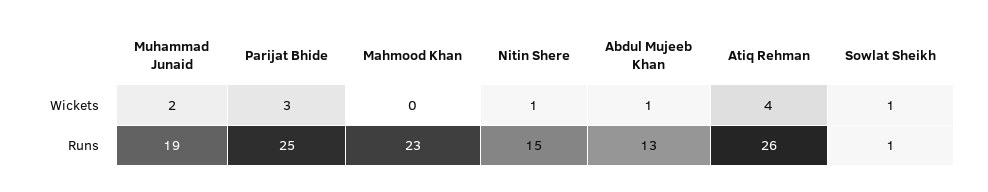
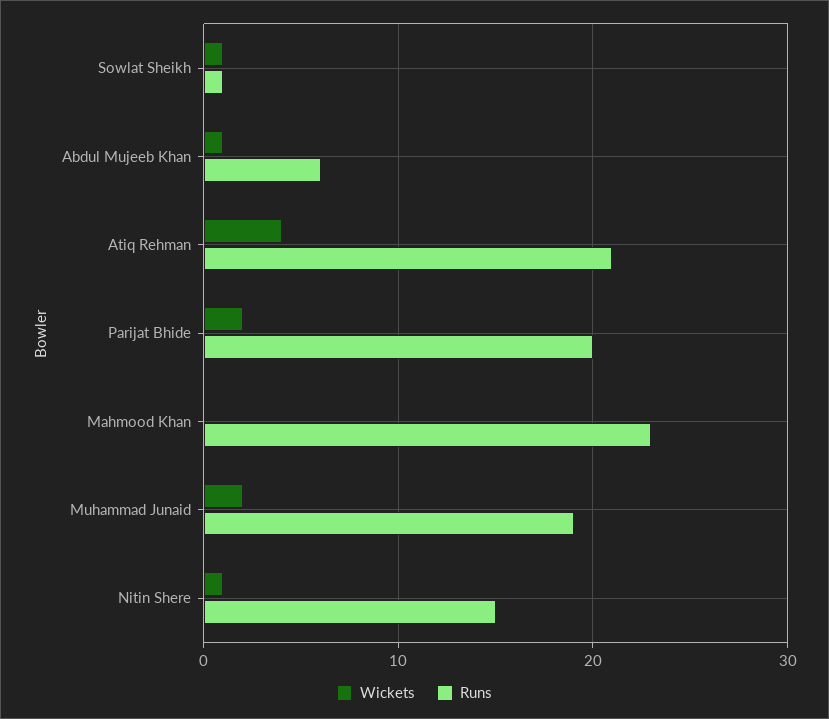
Wickets, Parijat Bhide: 3 -> 2
Runs, Parijat Bhide: 25 -> 20
Runs, Abdul Mujeeb Khan: 13 -> 6
Runs, Atiq Rehman: 26 -> 21

